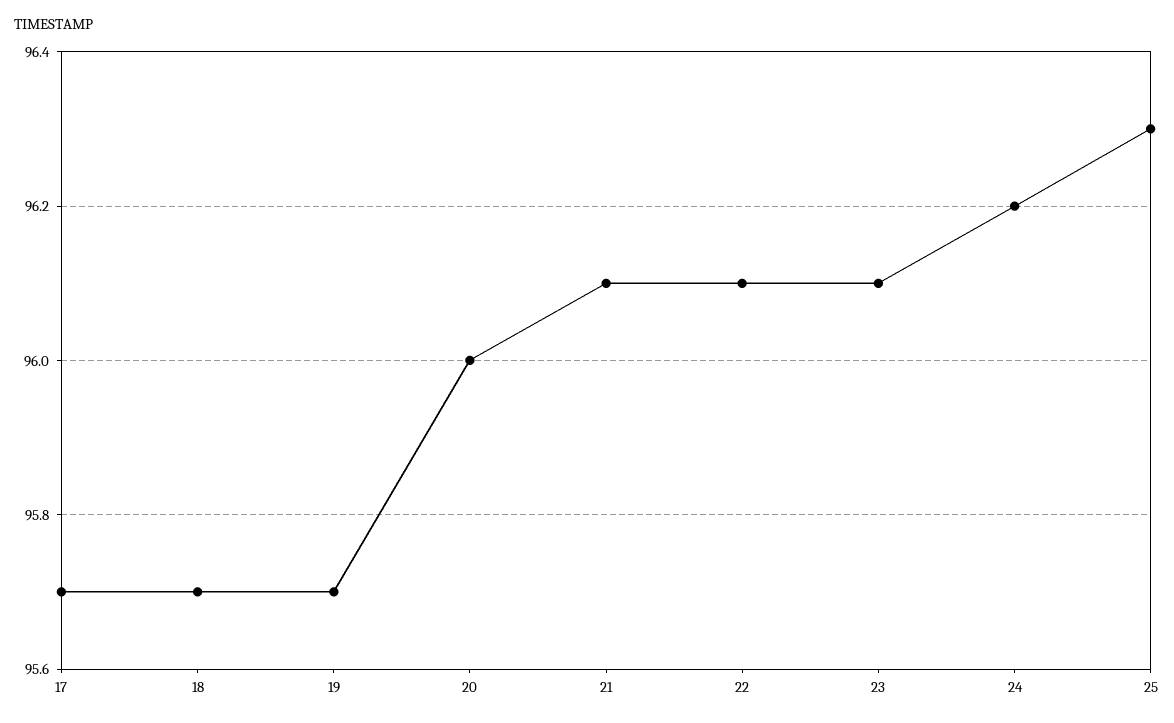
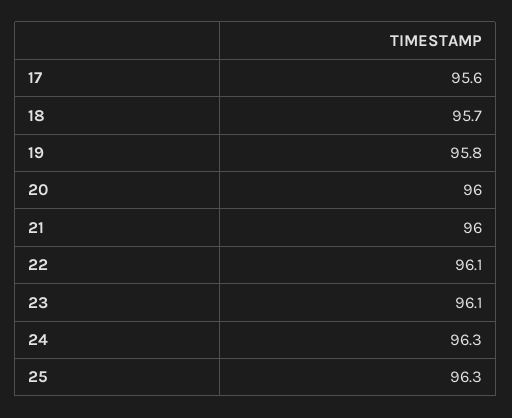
17: 95.7 -> 95.6
19: 95.7 -> 95.8
21: 96.1 -> 96
24: 96.2 -> 96.3

